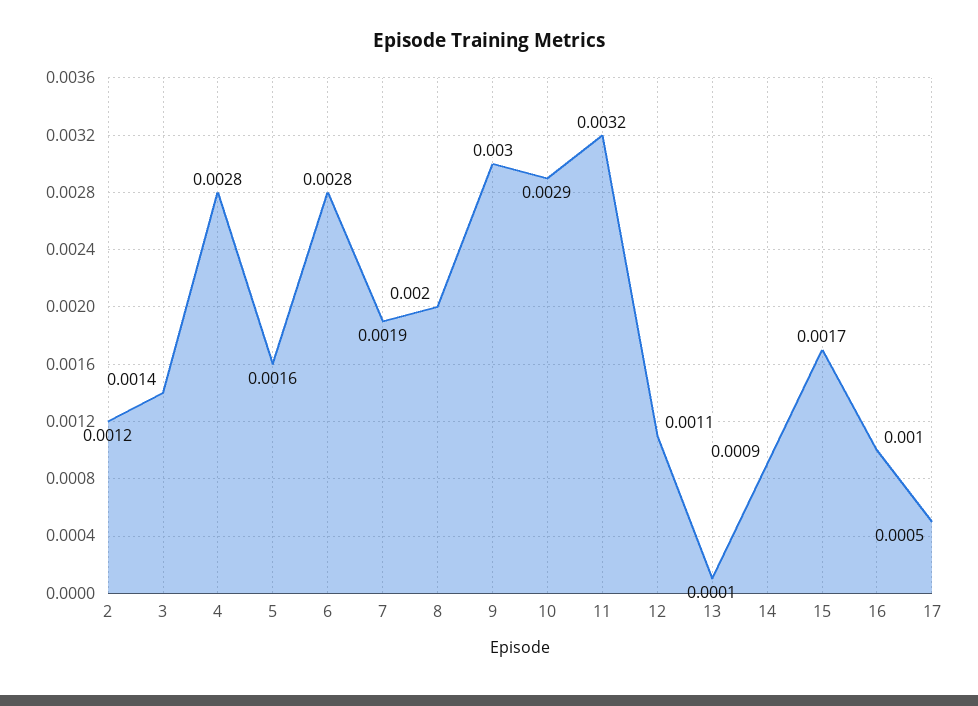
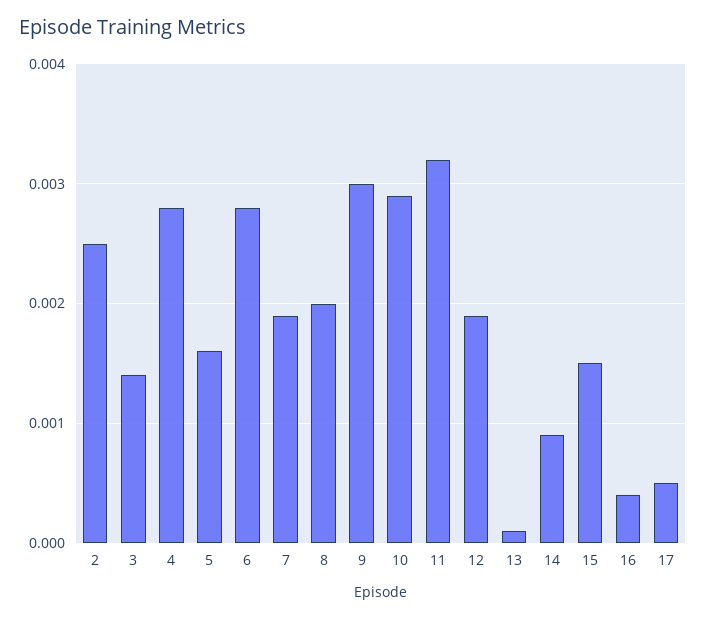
2: 0.0012 -> 0.0025
12: 0.0011 -> 0.0019
15: 0.0017 -> 0.0015
16: 0.001 -> 0.0004

